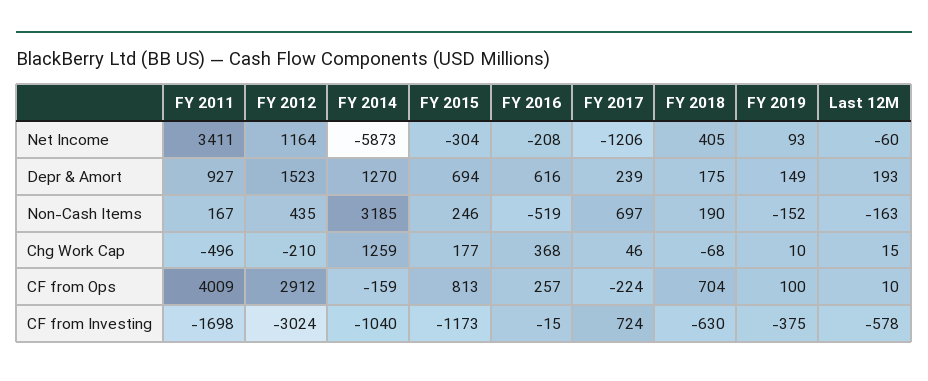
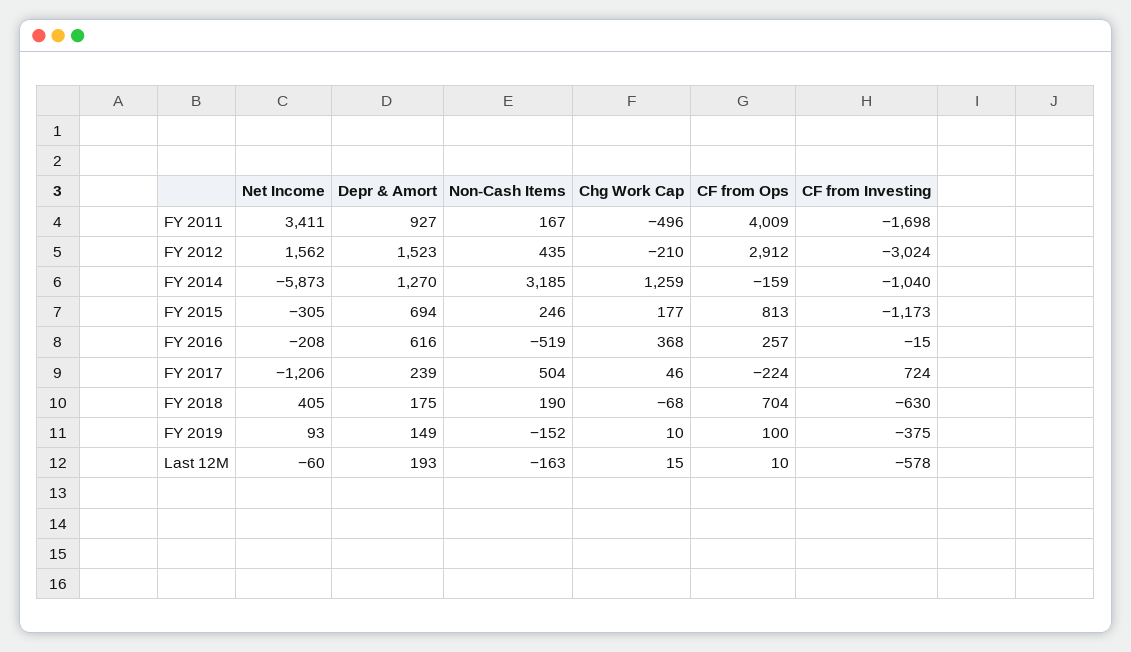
FY 2012, Net Income: 1164 -> 1562
FY 2015, Net Income: -304 -> -305
FY 2017, Non-Cash Items: 697 -> 504

